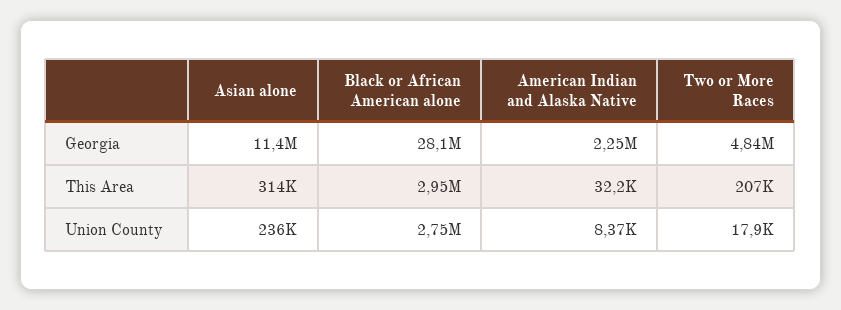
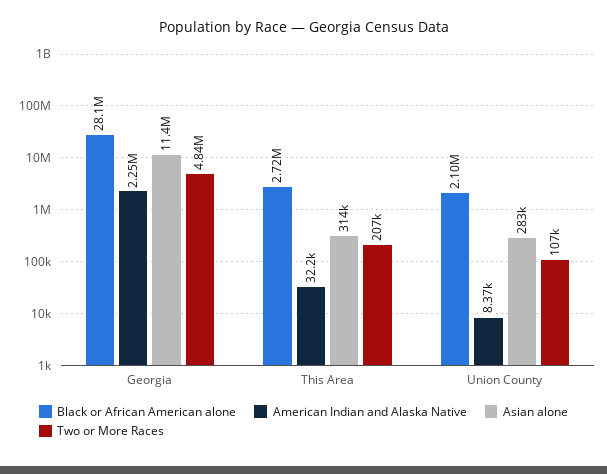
Black or African American alone, This Area: 2950000 -> 2720000
Asian alone, Union County: 236000 -> 283000
Black or African American alone, Union County: 2750000 -> 2100000
Two or More Races, Union County: 17900 -> 107000

